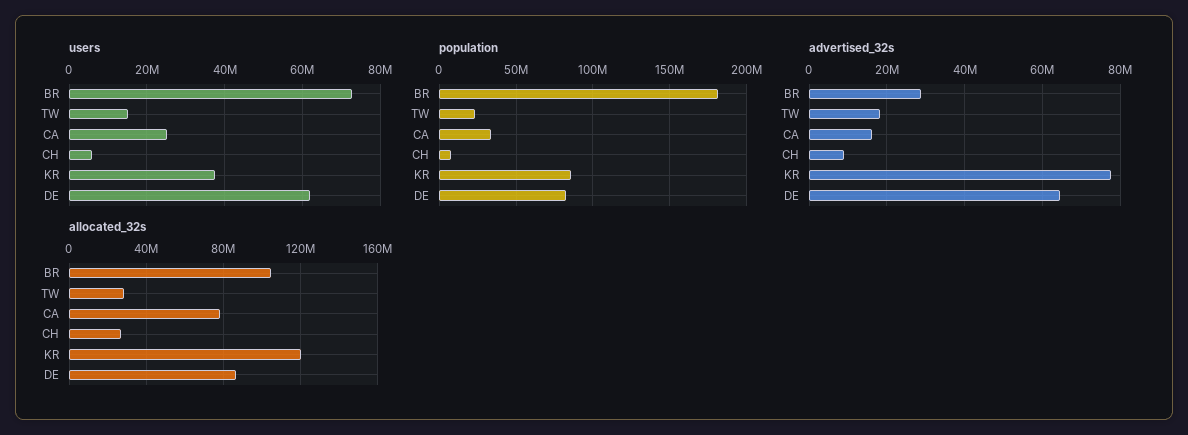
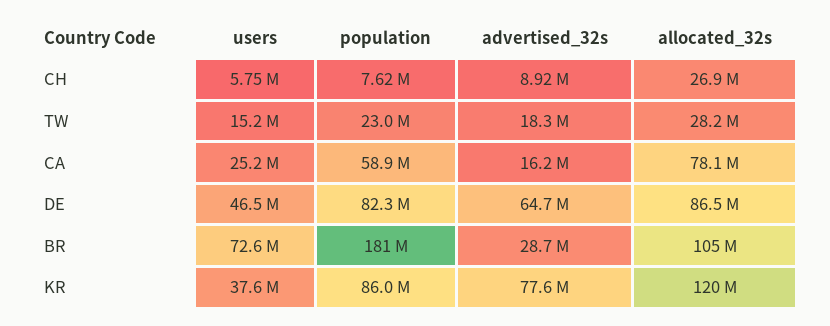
users, DE: 62000000 -> 46500000
population, CA: 35000000 -> 58900000

